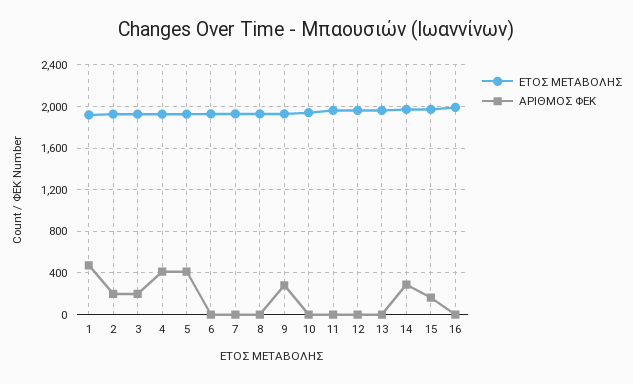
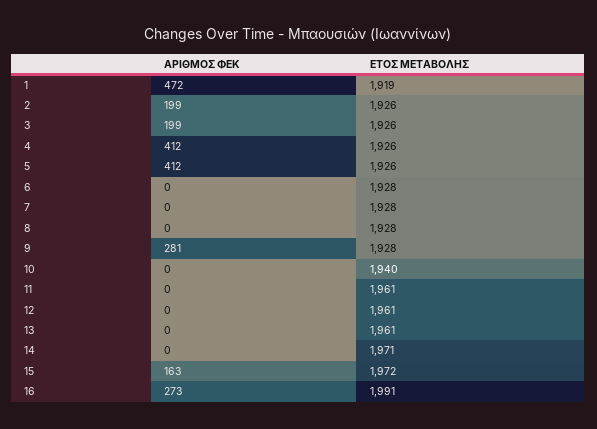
ΑΡΙΘΜΟΣ ΦΕΚ, 14: 300 -> 0
ΑΡΙΘΜΟΣ ΦΕΚ, 16: 0 -> 273

